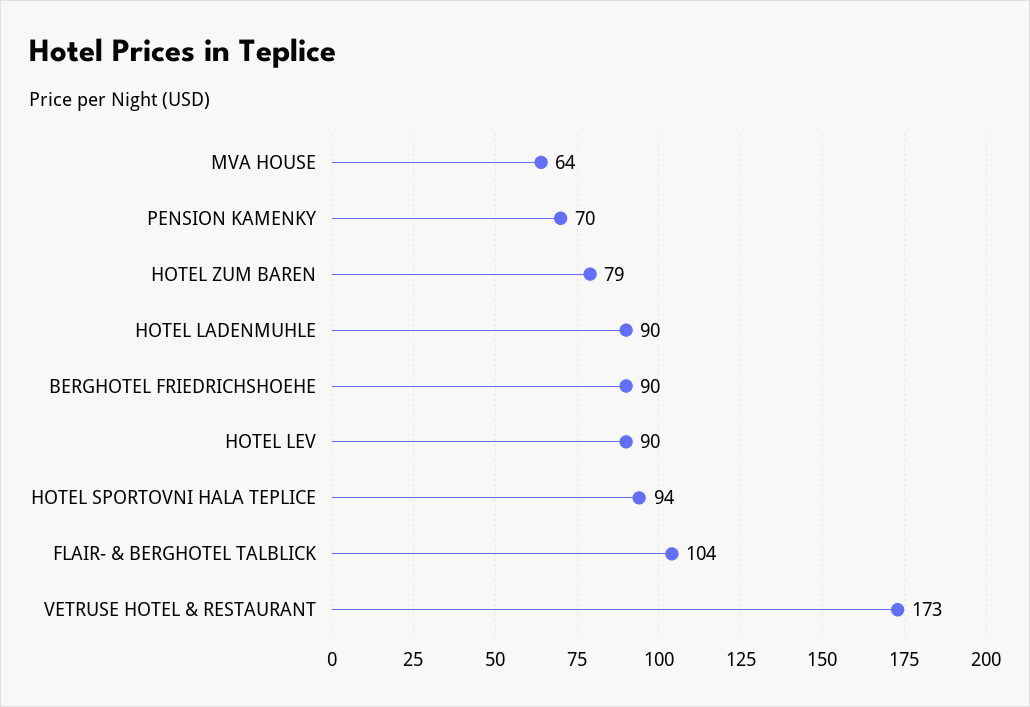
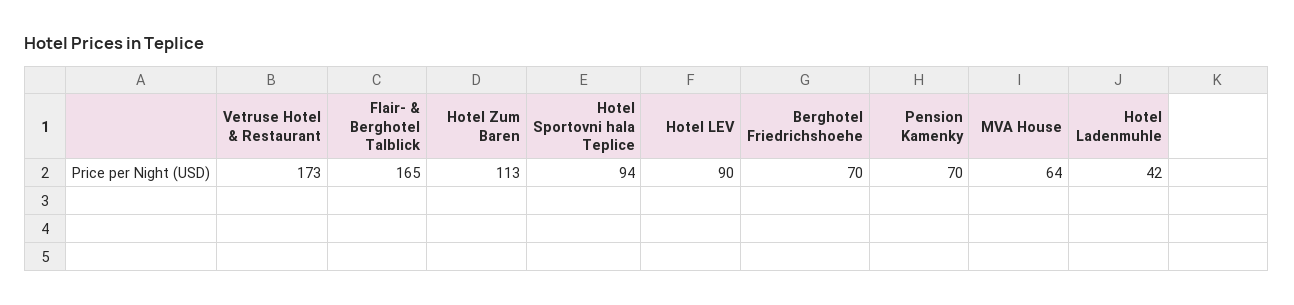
HOTEL ZUM BAREN: 79 -> 113
HOTEL LADENMUHLE: 90 -> 42
BERGHOTEL FRIEDRICHSHOEHE: 90 -> 70
FLAIR- & BERGHOTEL TALBLICK: 104 -> 165

